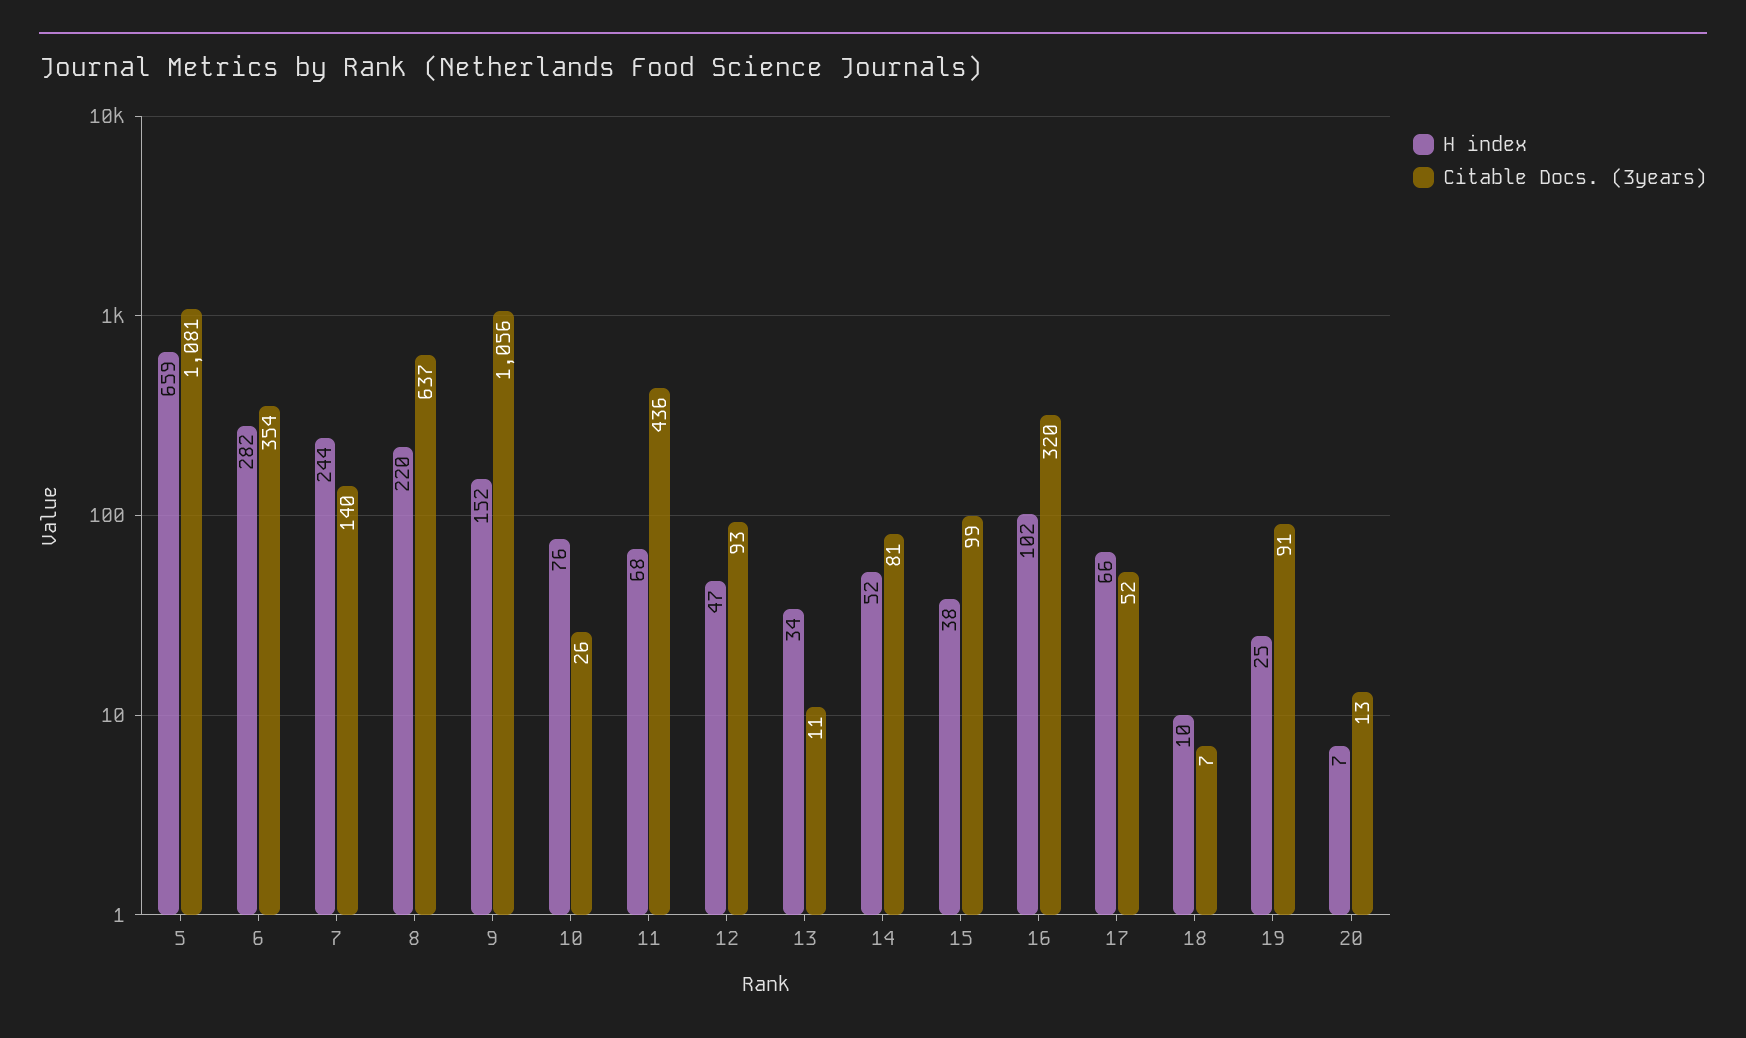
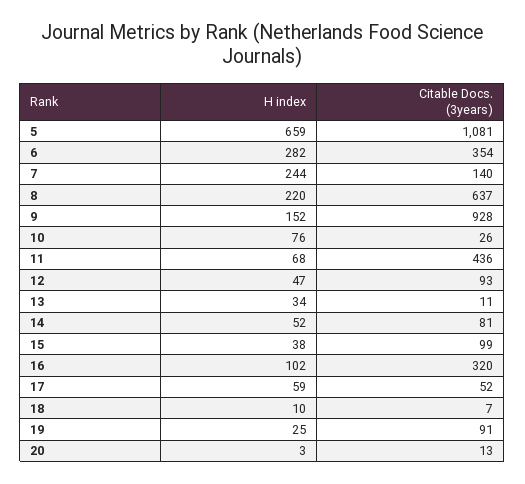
Citable Docs. (3years), 9: 1056 -> 928
H index, 17: 66 -> 59
H index, 20: 7 -> 3

